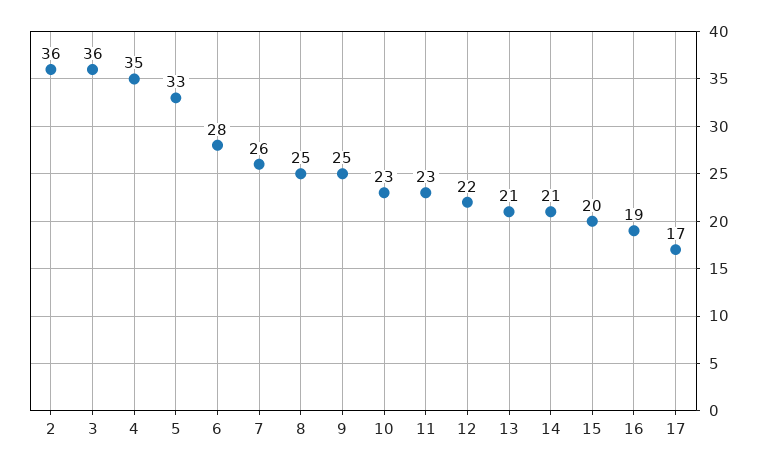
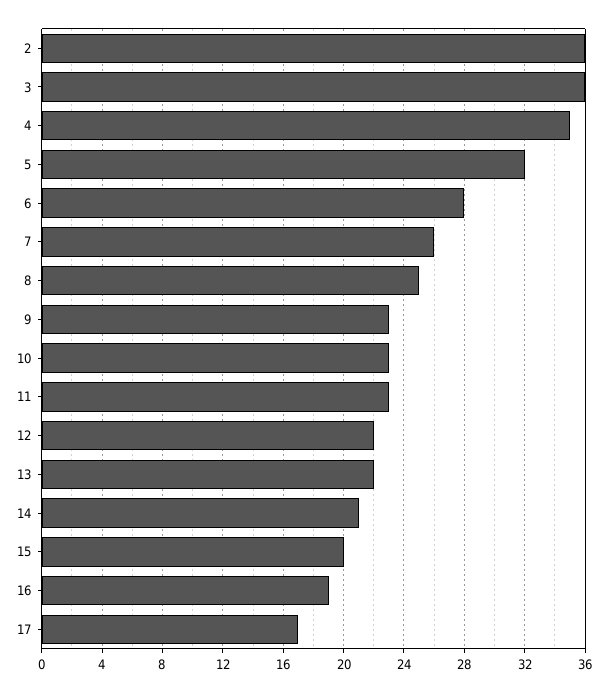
5: 33 -> 32
9: 25 -> 23
13: 21 -> 22

